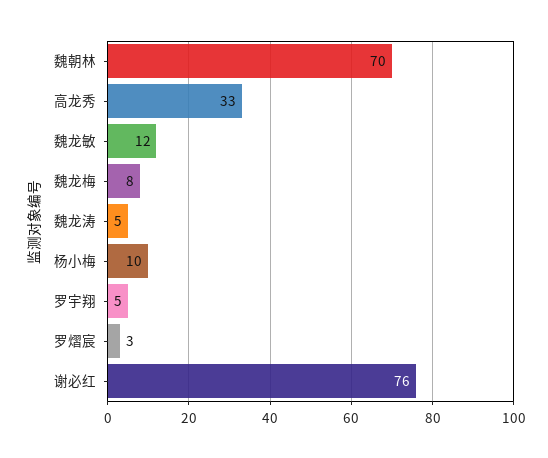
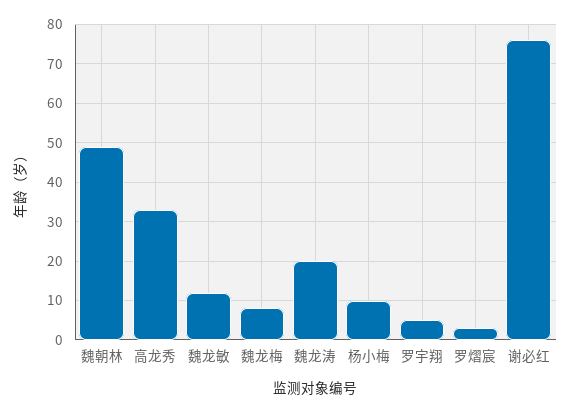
魏朝林: 70 -> 50
魏龙涛: 5 -> 20

